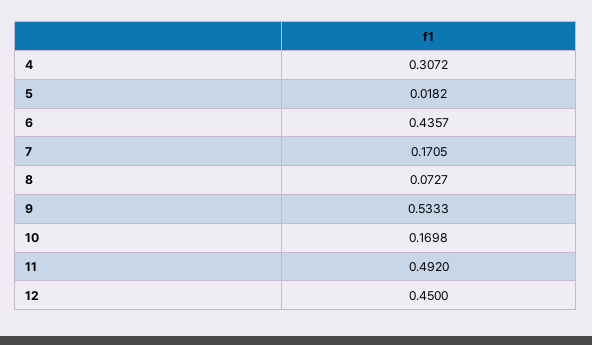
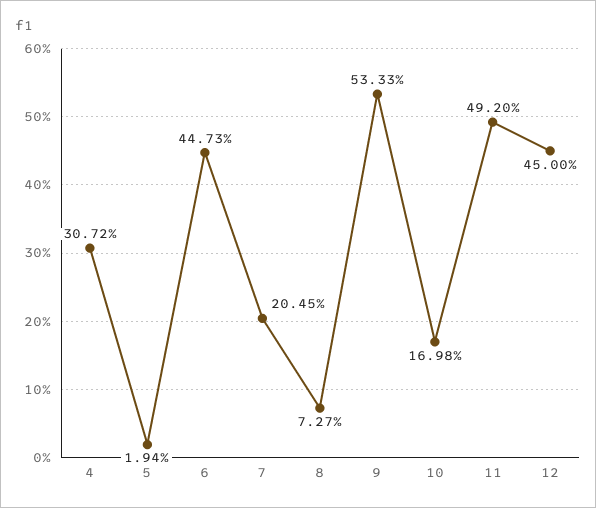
5: 0.0182 -> 0.0194
6: 0.4357 -> 0.4473
7: 0.1705 -> 0.2045

